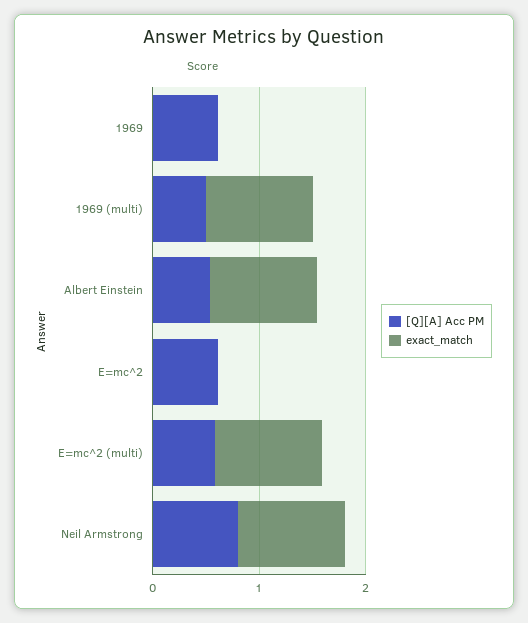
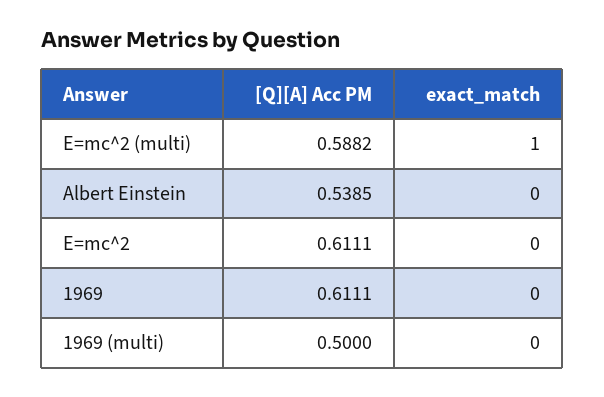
exact_match, 1969 (multi): 1 -> 0
exact_match, Albert Einstein: 1 -> 0
[Q][A] Acc PM, Neil Armstrong: 0.8 -> none
exact_match, Neil Armstrong: 1 -> none

